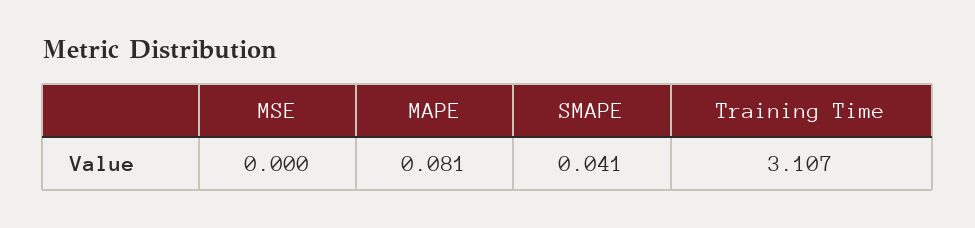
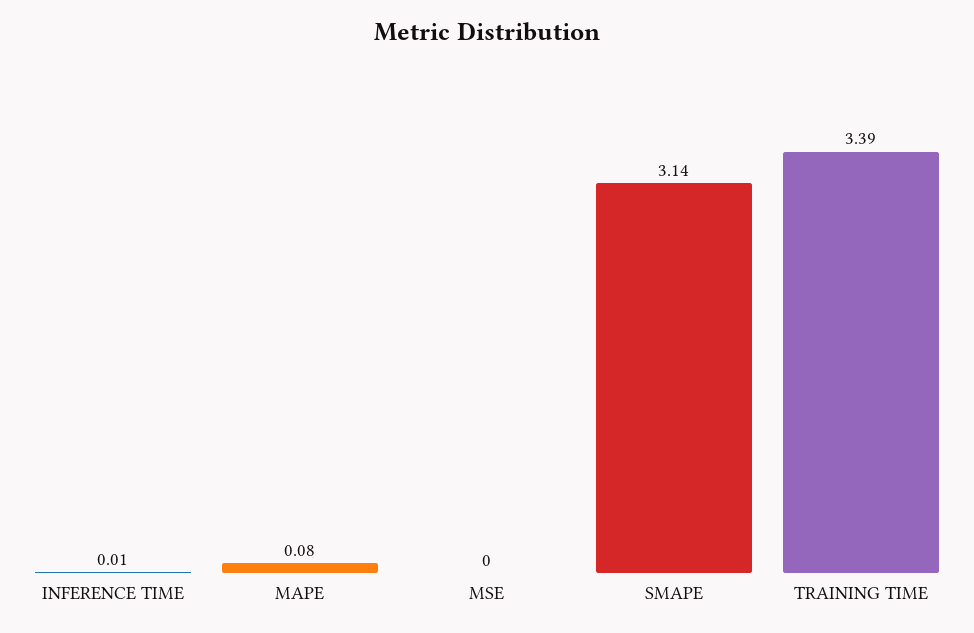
SMAPE: 0.041 -> 3.14
Training Time: 3.107 -> 3.39
INFERENCE TIME: none -> 0.01

